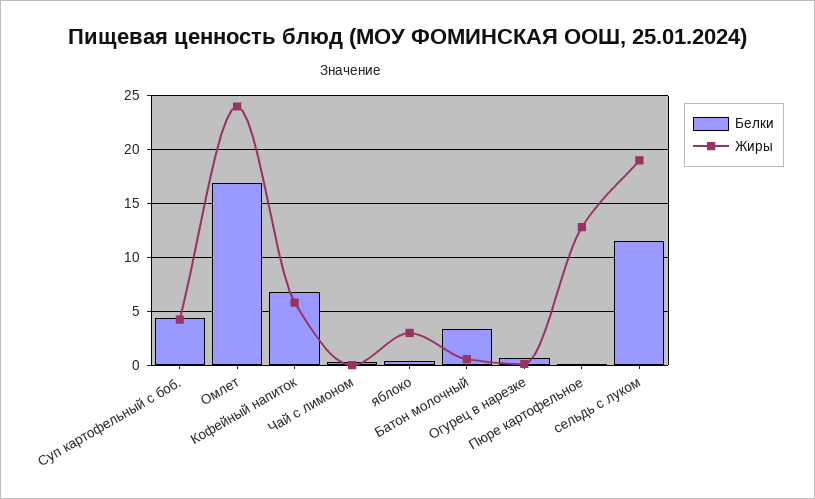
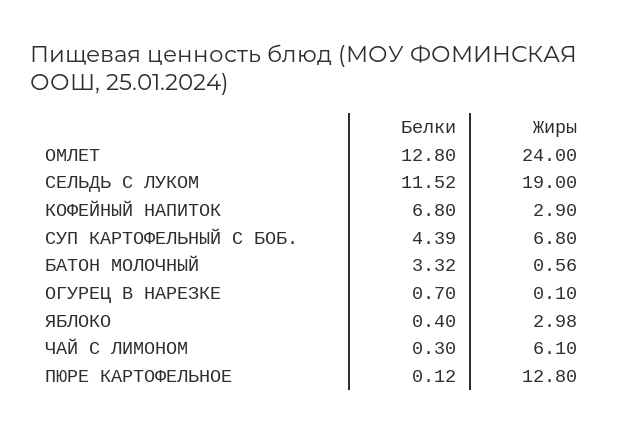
Жиры, Суп картофельный с боб.: 4 -> 6.8
Белки, Омлет: 17 -> 12.8
Жиры, Кофейный напиток: 6 -> 2.9
Жиры, Чай с лимоном: 0 -> 6.1

